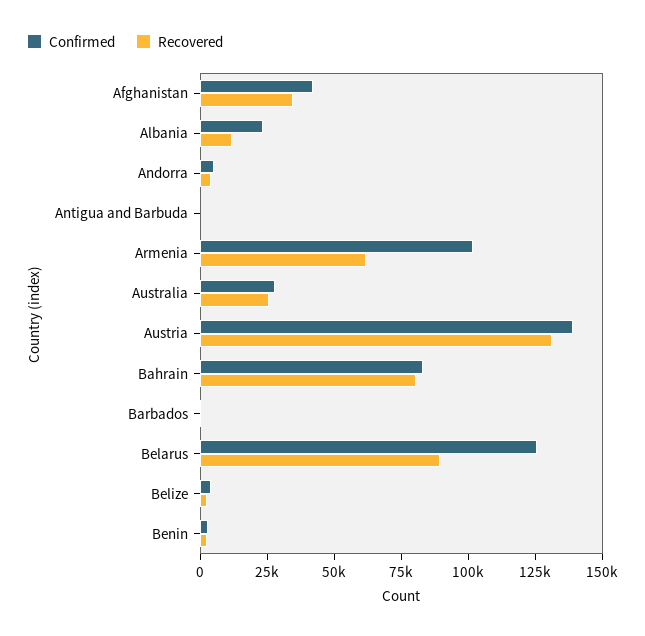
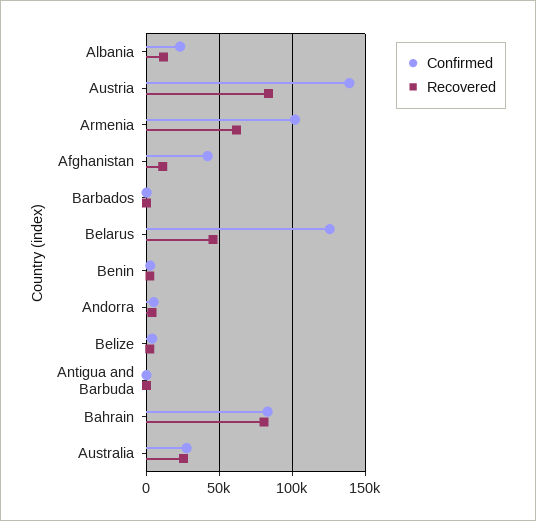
Recovered, Afghanistan: 35000 -> 10000
Recovered, Austria: 130000 -> 85000
Recovered, Belarus: 90000 -> 45000

